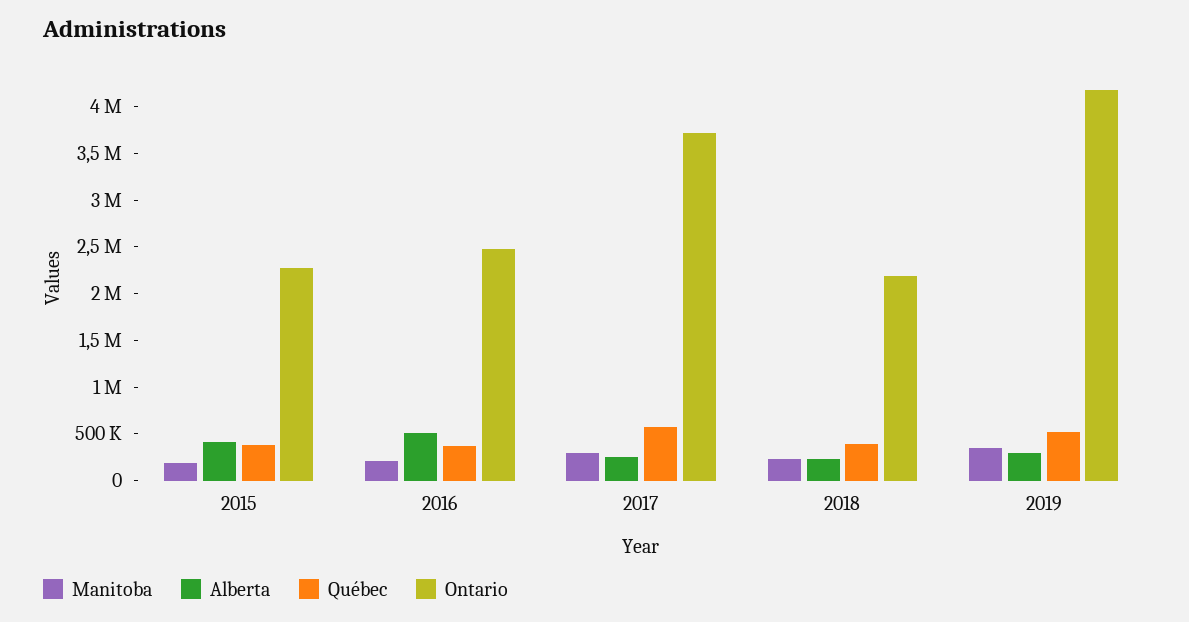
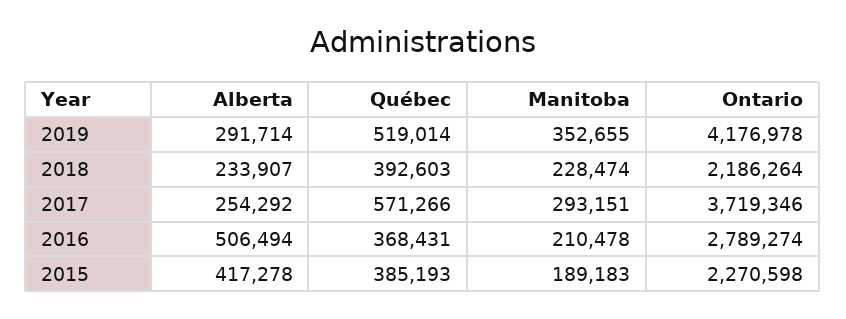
Ontario, 2016: 2500000 -> 2789274

